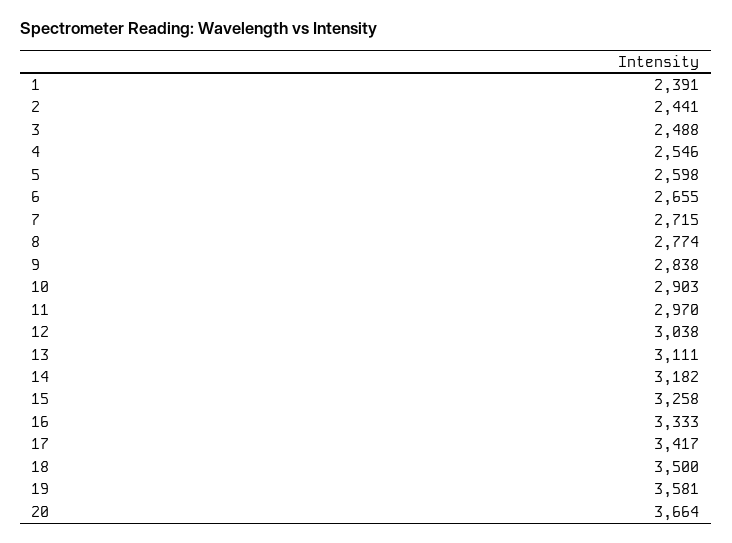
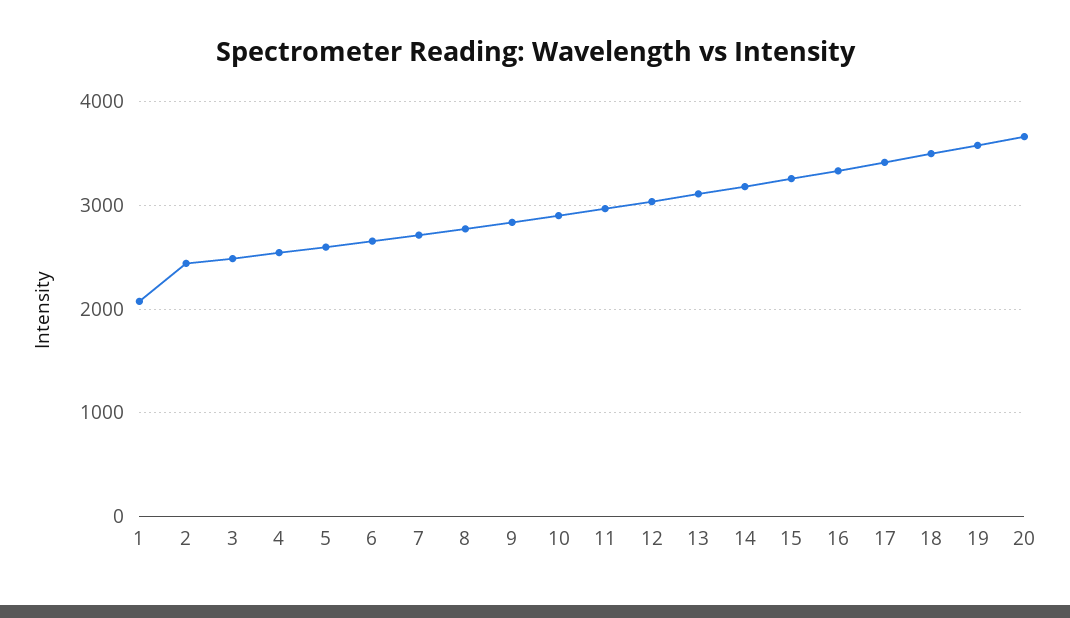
1: 2391 -> 2100

